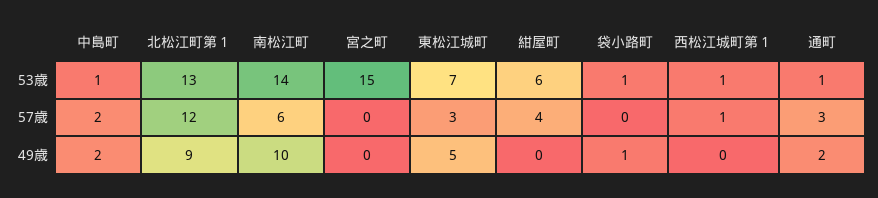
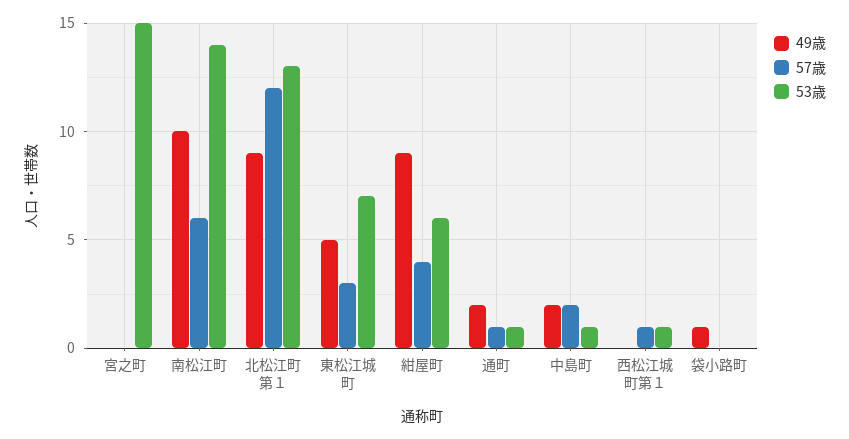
53歳, 袋小路町: 1 -> 0
57歳, 通町: 3 -> 1
49歳, 紺屋町: 0 -> 9

